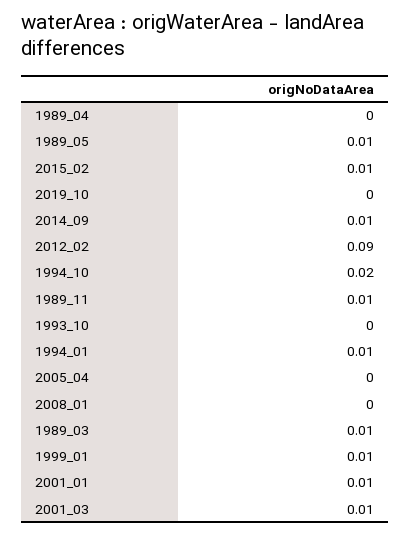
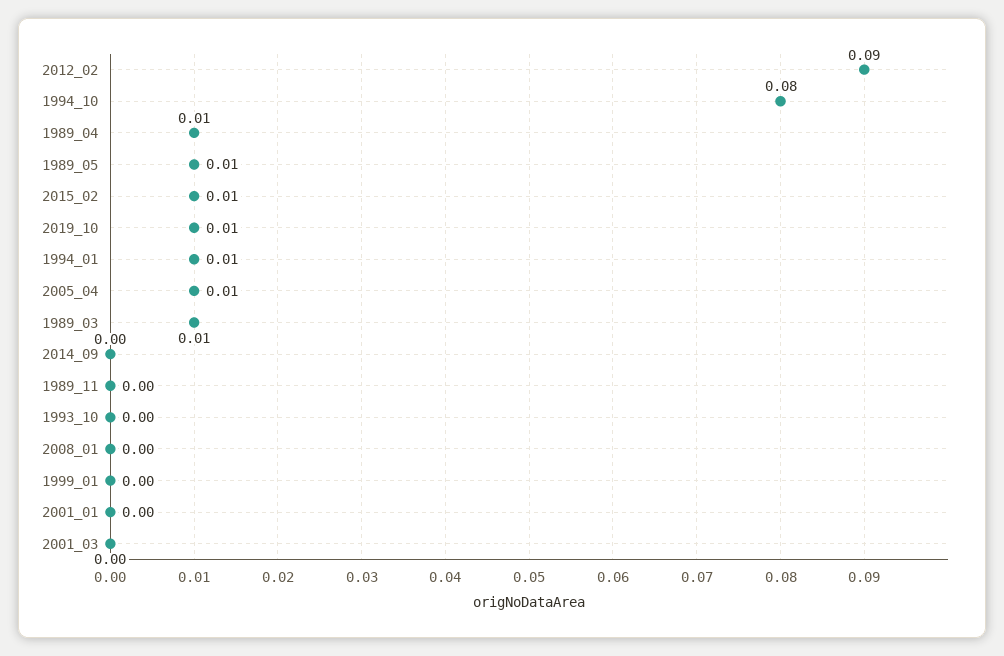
1989_04: 0 -> 0.01
2019_10: 0 -> 0.01
2014_09: 0.01 -> 0
1994_10: 0.02 -> 0.08
1989_11: 0.01 -> 0
2005_04: 0 -> 0.01
1999_01: 0.01 -> 0
2001_01: 0.01 -> 0
2001_03: 0.01 -> 0

